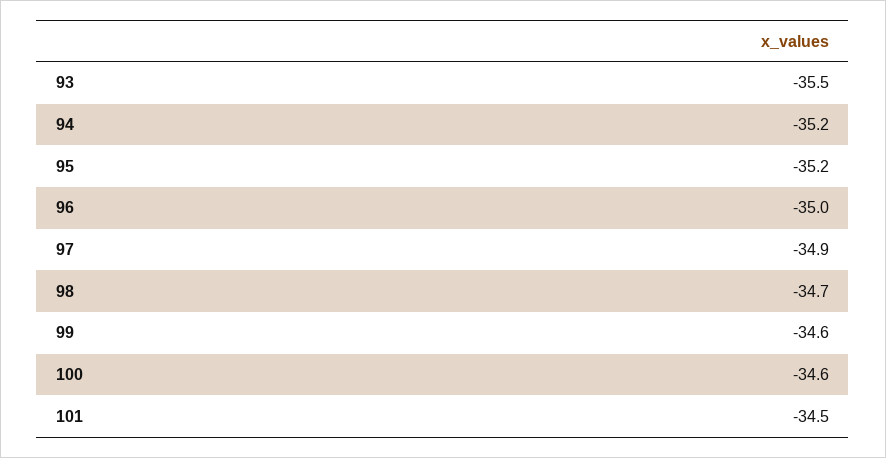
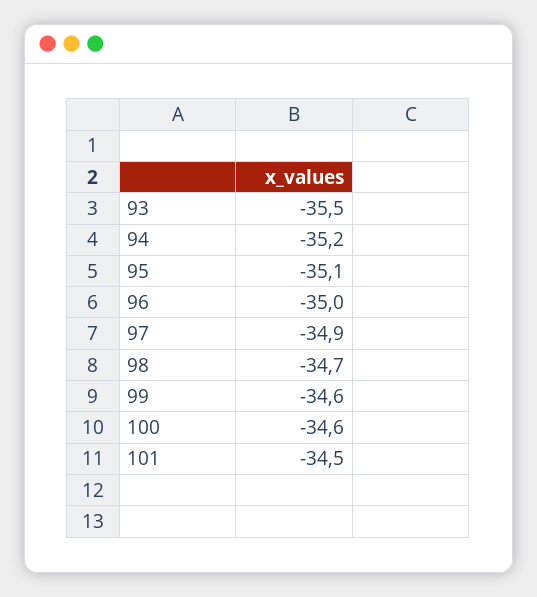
95: -35.2 -> -35.1

